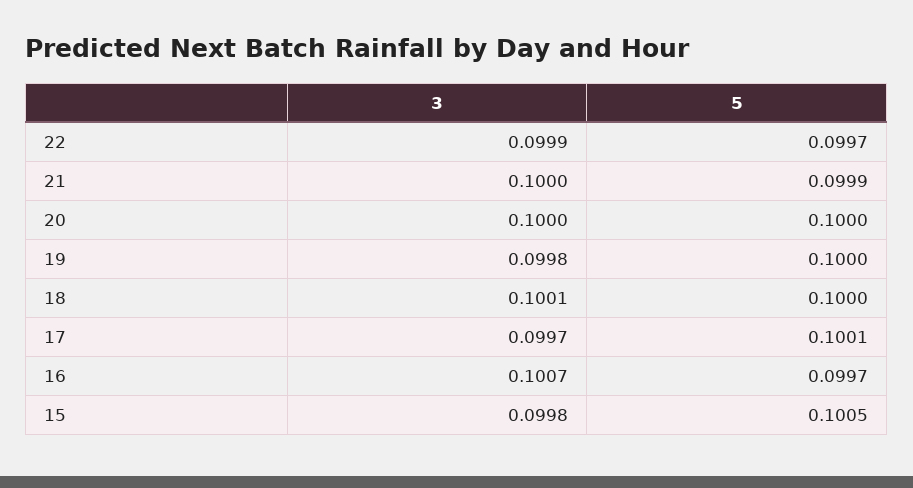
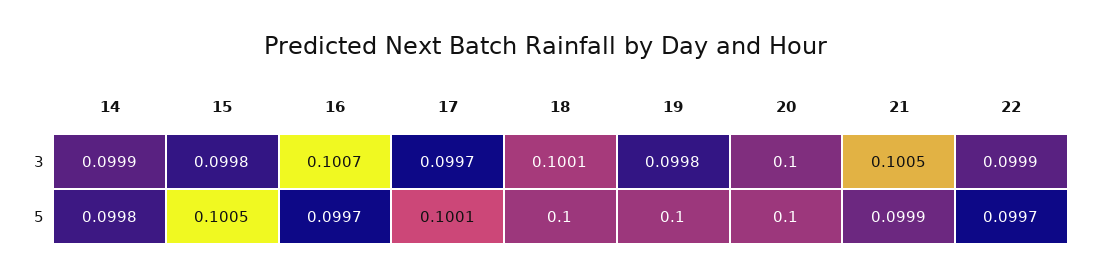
3, 21: 0.1 -> 0.1005
3, 14: none -> 0.0999
5, 14: none -> 0.0998

